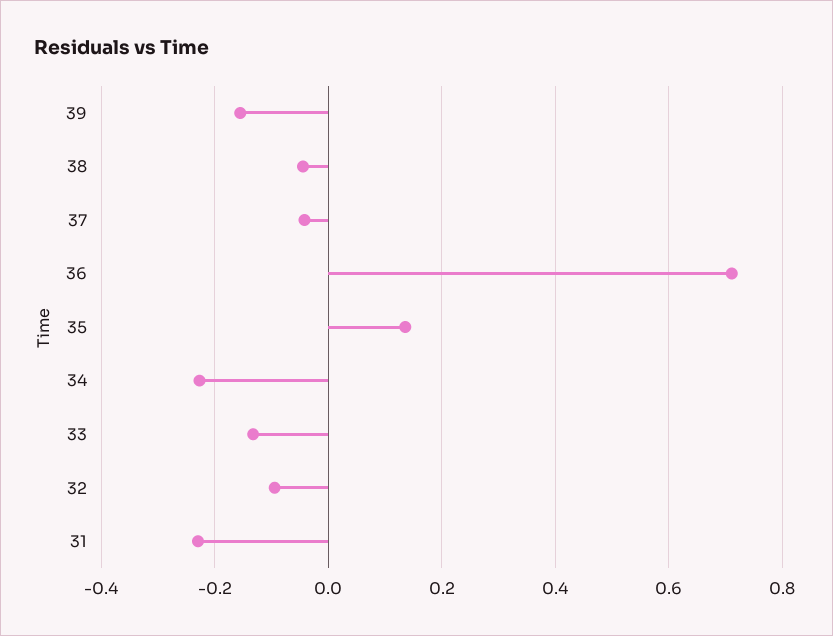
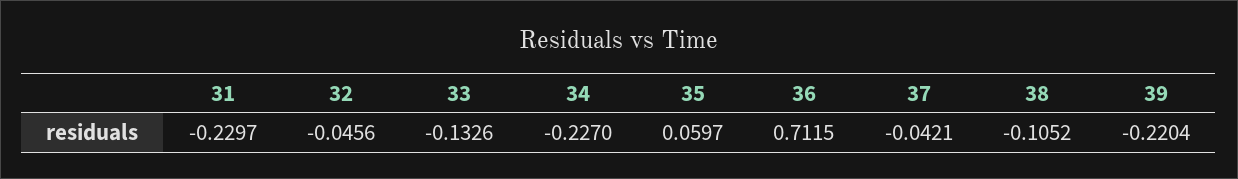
39: -0.16 -> -0.2204
38: -0.04 -> -0.1052
35: 0.14 -> 0.0597
32: -0.1 -> -0.0456

